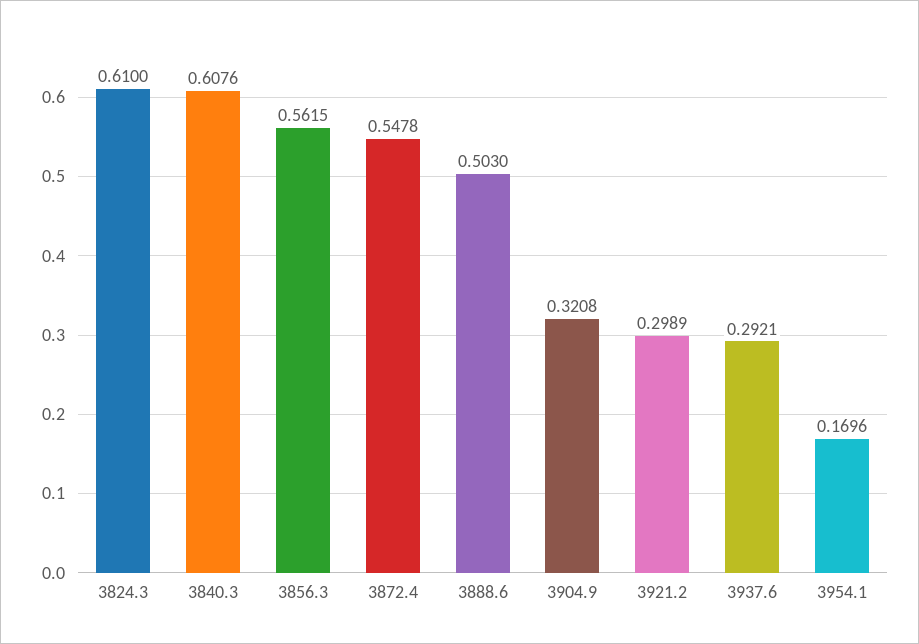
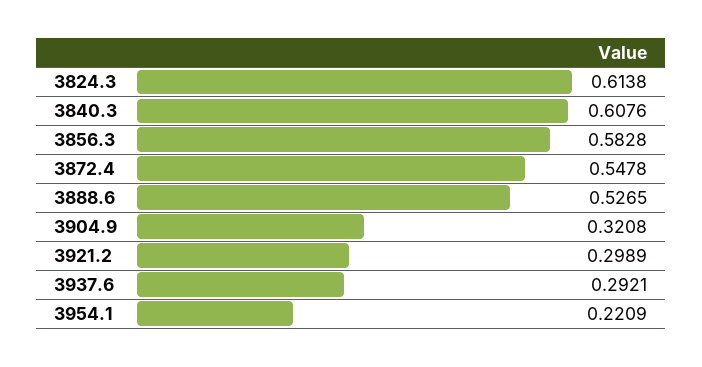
3824.3: 0.61 -> 0.6138
3856.3: 0.5615 -> 0.5828
3888.6: 0.503 -> 0.5265
3954.1: 0.1696 -> 0.2209

